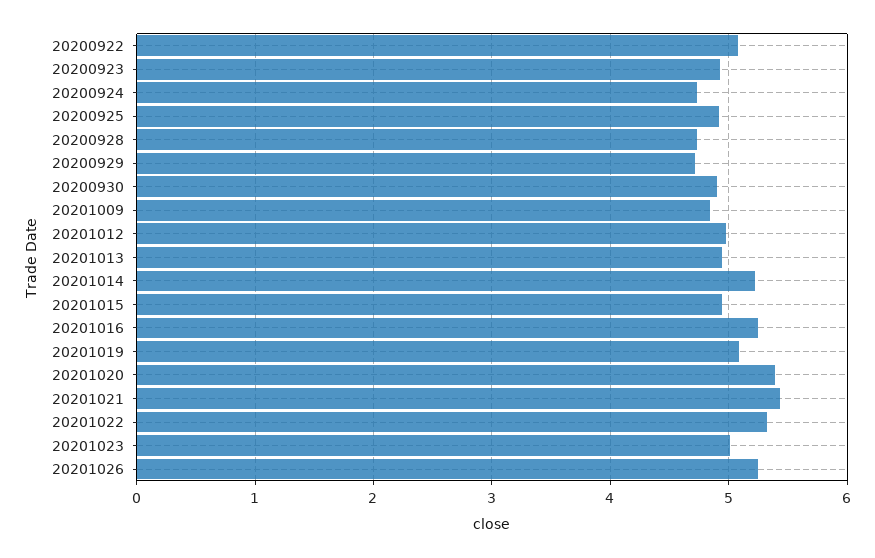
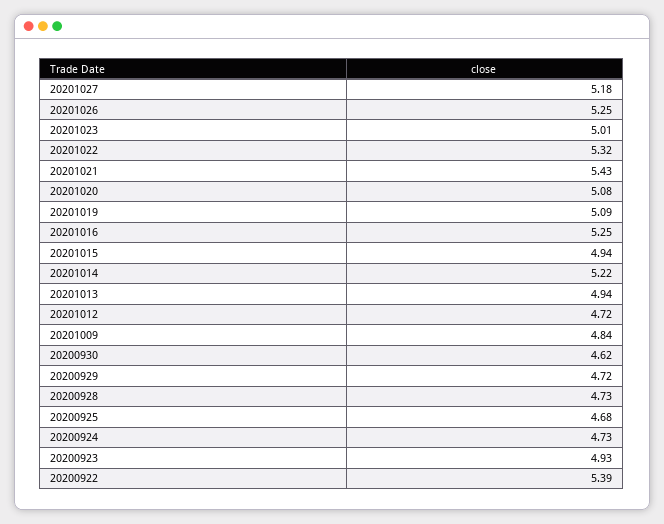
20200922: 5.1 -> 5.39
20200925: 4.9 -> 4.68
20200930: 4.9 -> 4.62
20201012: 5 -> 4.72
20201020: 5.4 -> 5.08
20201027: none -> 5.18

